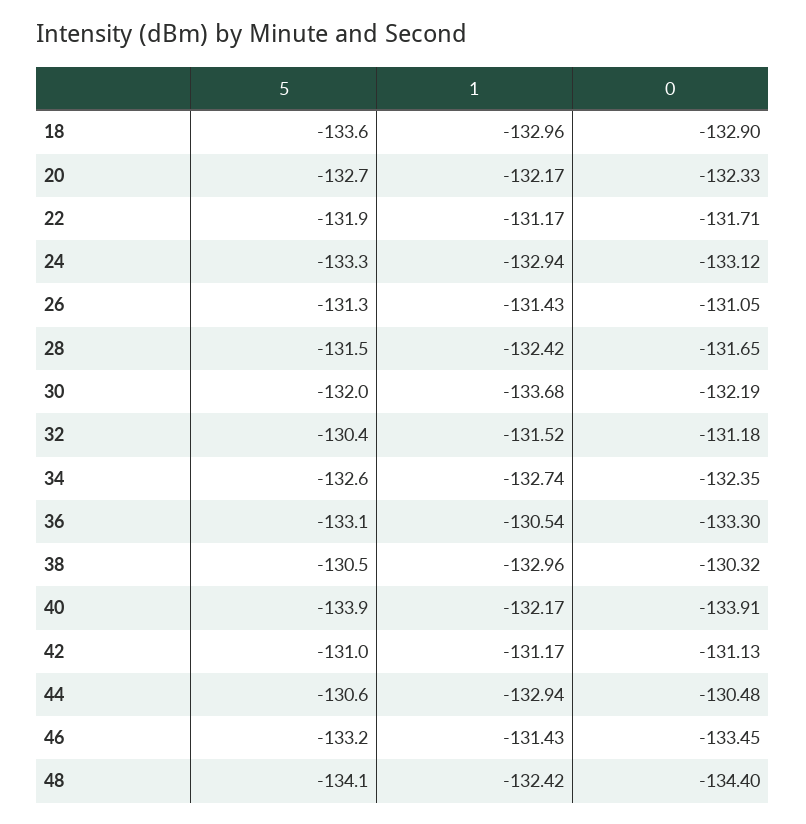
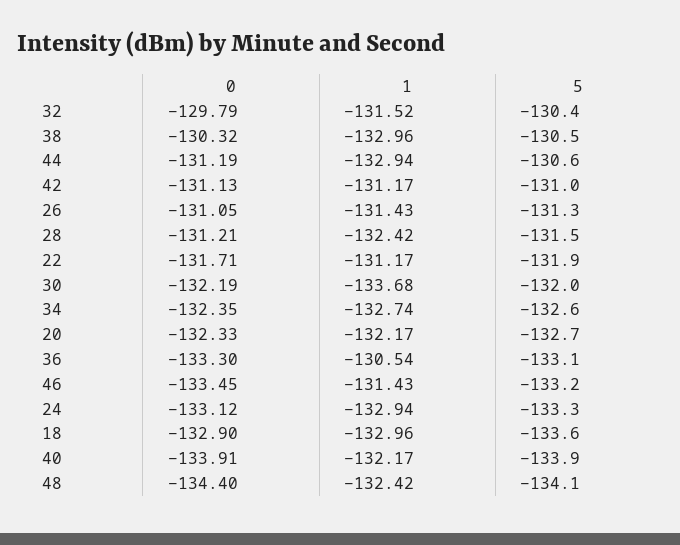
0, 28: -131.65 -> -131.21
0, 32: -131.18 -> -129.79
0, 44: -130.48 -> -131.19

